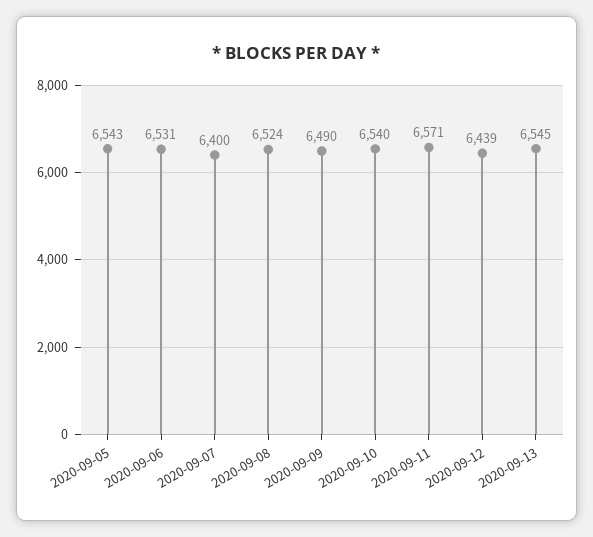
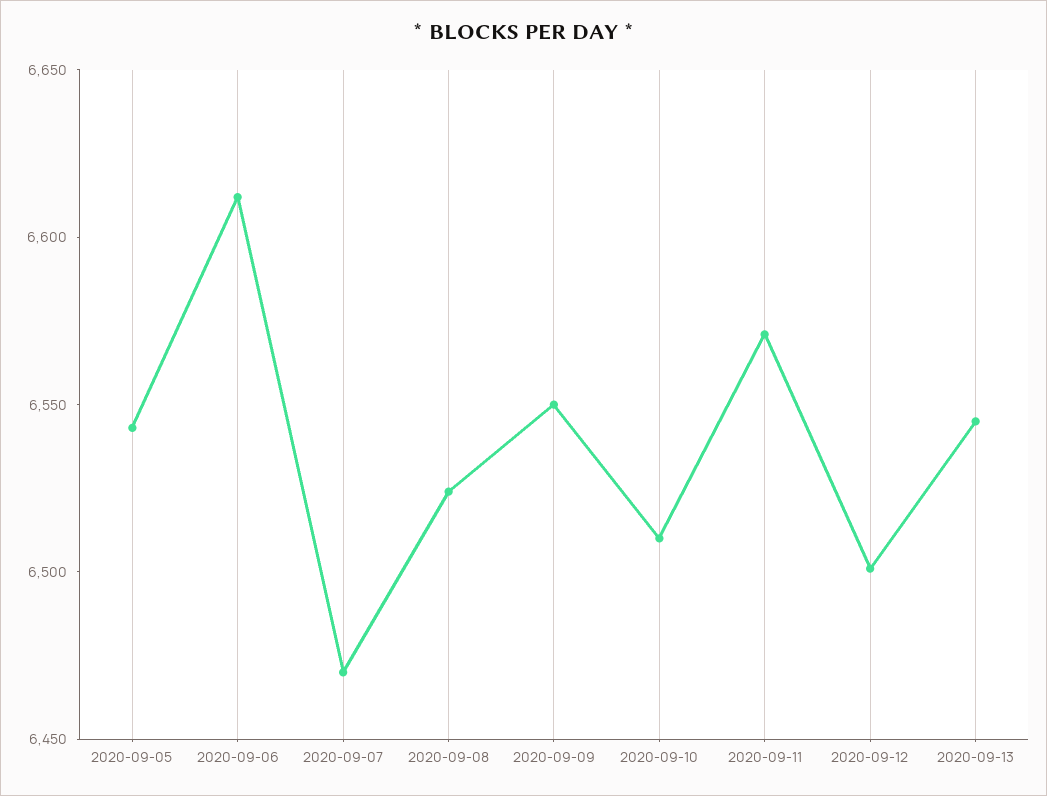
2020-09-06: 6531 -> 6610
2020-09-07: 6400 -> 6470
2020-09-09: 6490 -> 6550
2020-09-10: 6540 -> 6510
2020-09-12: 6439 -> 6500

